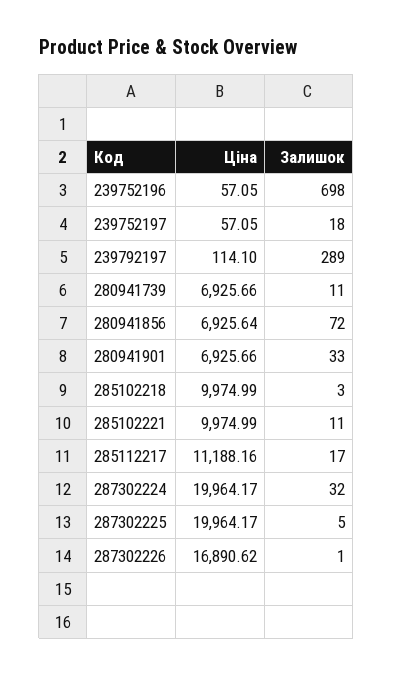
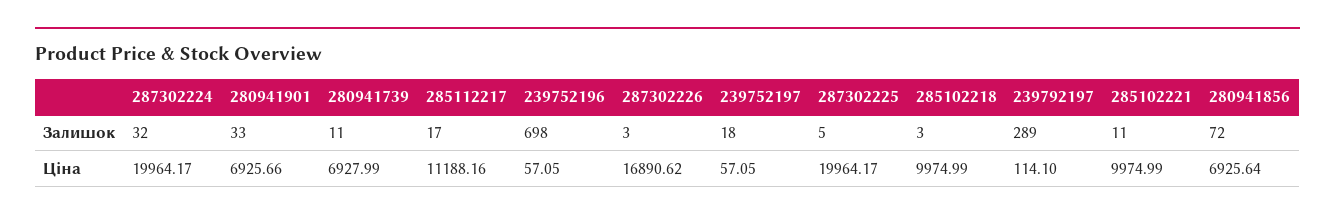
Ціна, 280941739: 6925.66 -> 6927.99
Залишок, 287302226: 1 -> 3

